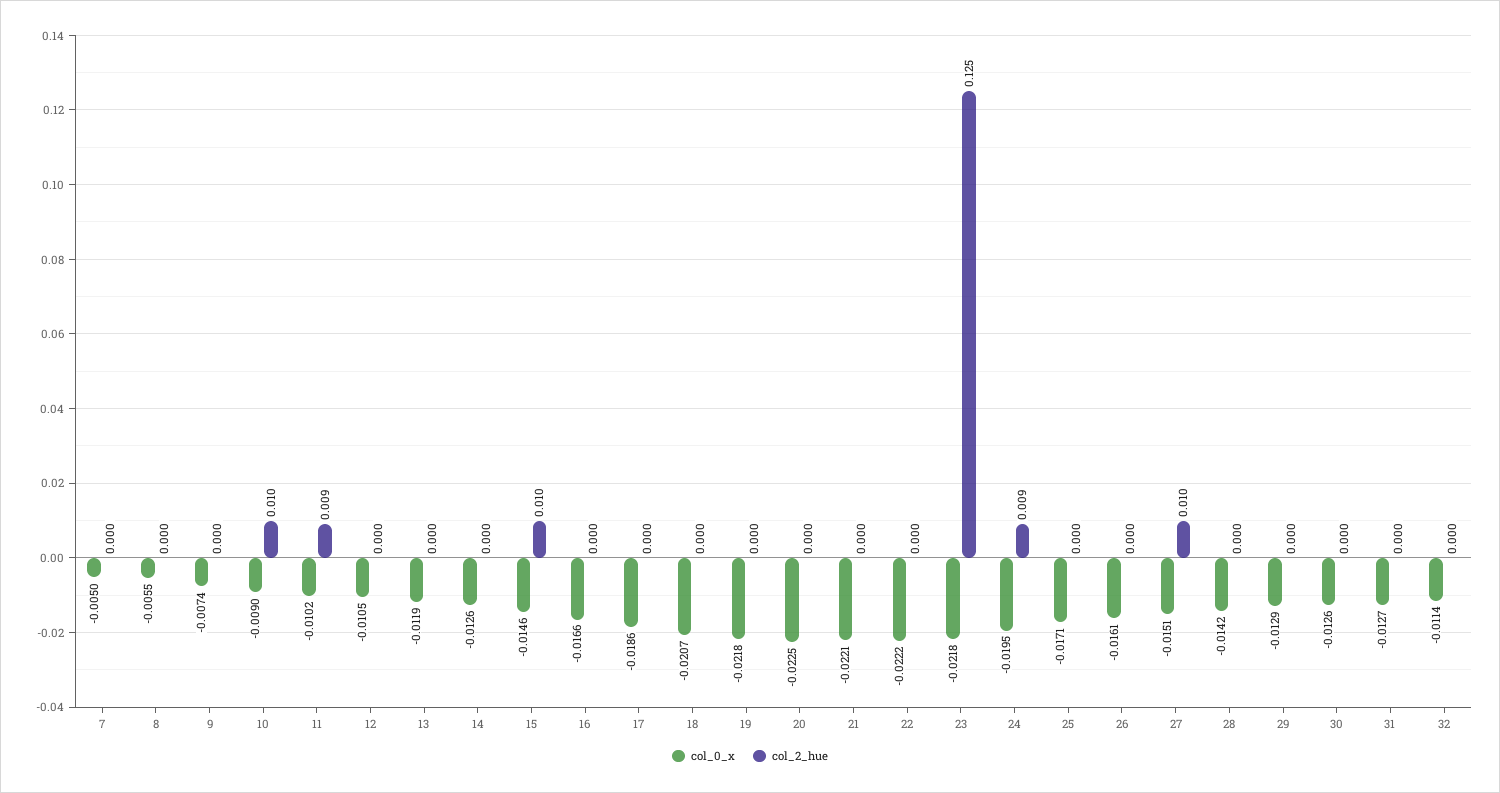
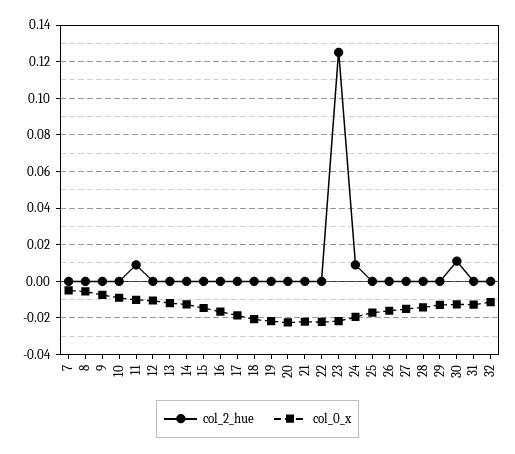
col_2_hue, 10: 0.01 -> 0
col_2_hue, 15: 0.01 -> 0
col_2_hue, 27: 0.01 -> 0
col_2_hue, 30: 0 -> 0.01

